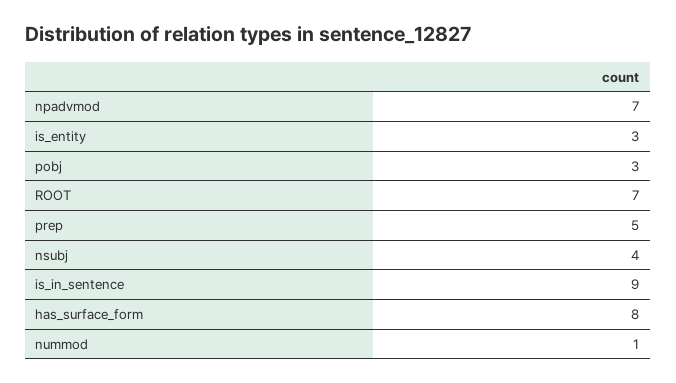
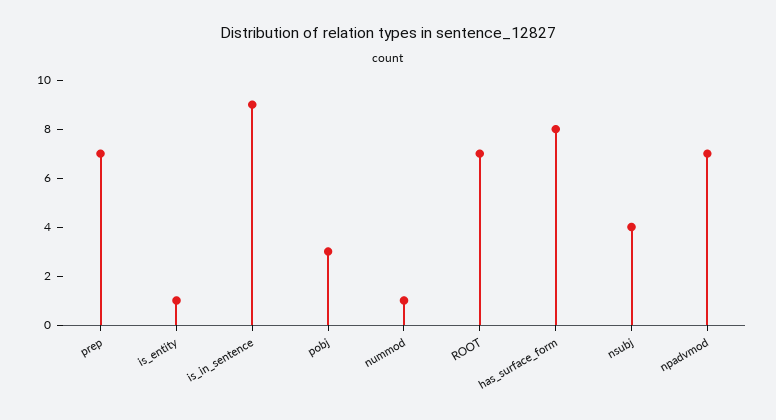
is_entity: 3 -> 1
prep: 5 -> 7

